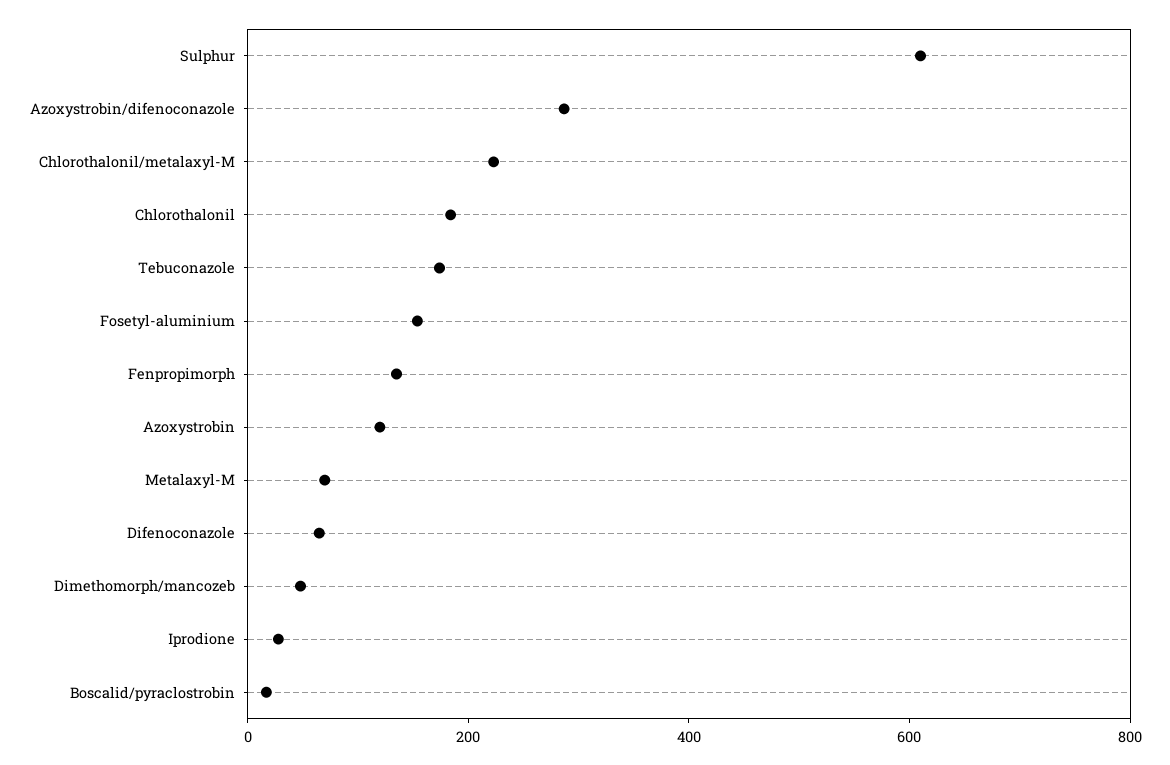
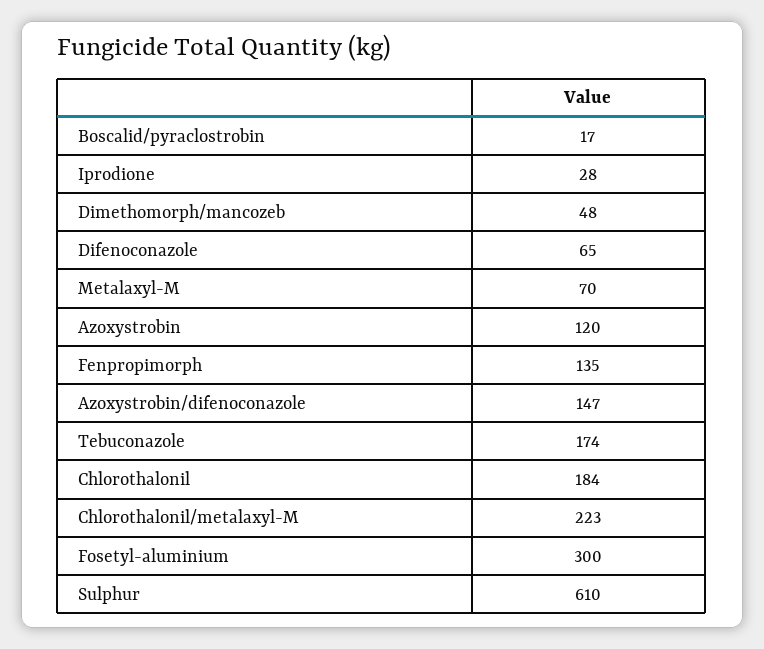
Azoxystrobin/difenoconazole: 300 -> 147
Fosetyl-aluminium: 150 -> 300

